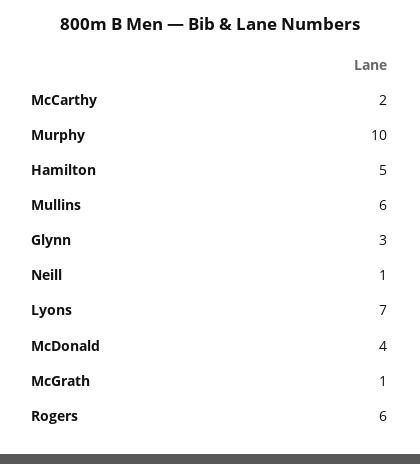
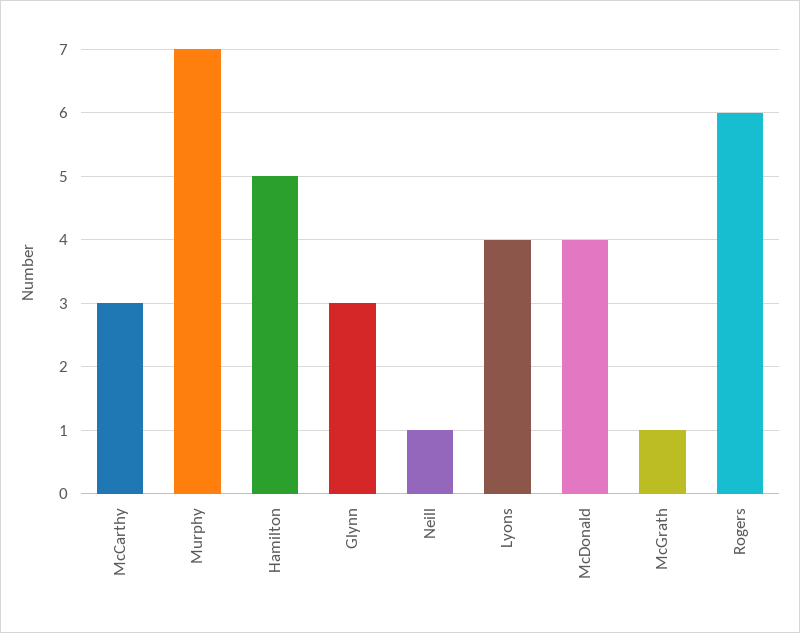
McCarthy: 2 -> 3
Murphy: 10 -> 7
Mullins: 6 -> none
Lyons: 7 -> 4

